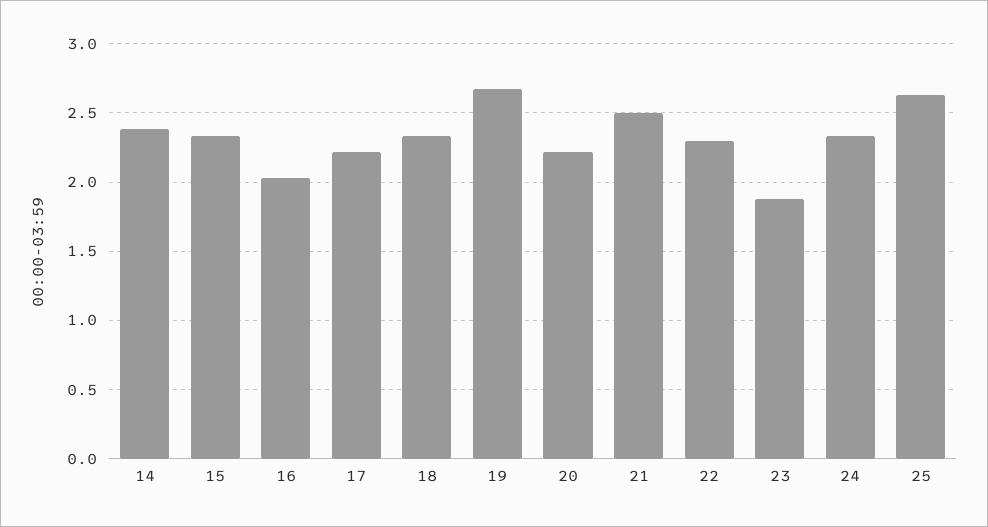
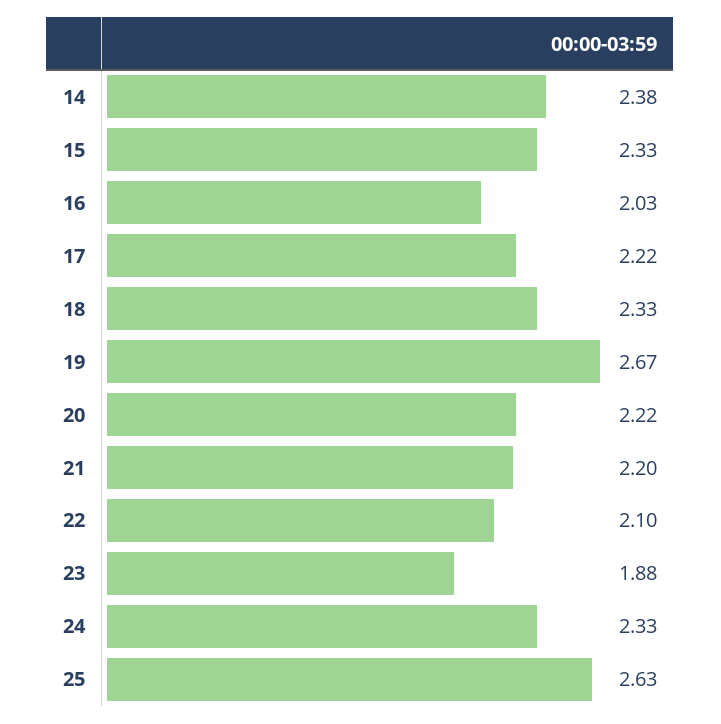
21: 2.5 -> 2.2
22: 2.3 -> 2.1

